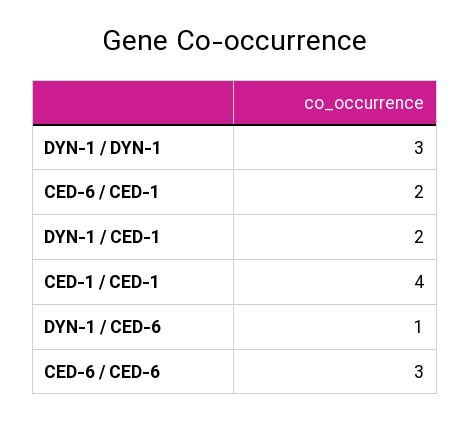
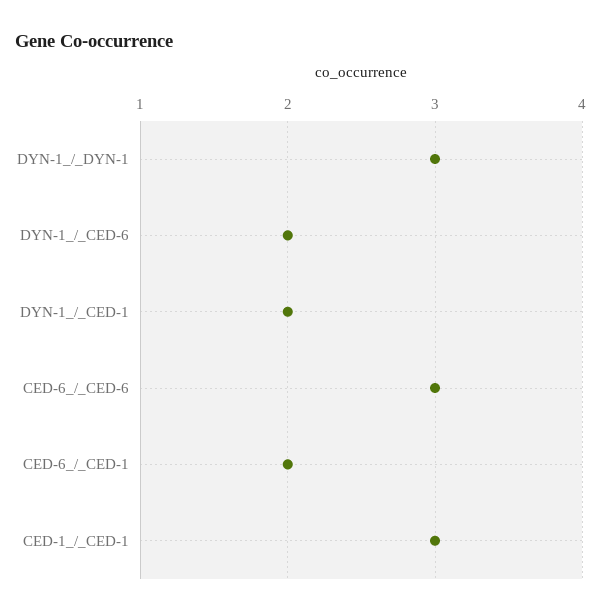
CED-1 / CED-1: 4 -> 3
DYN-1 / CED-6: 1 -> 2

